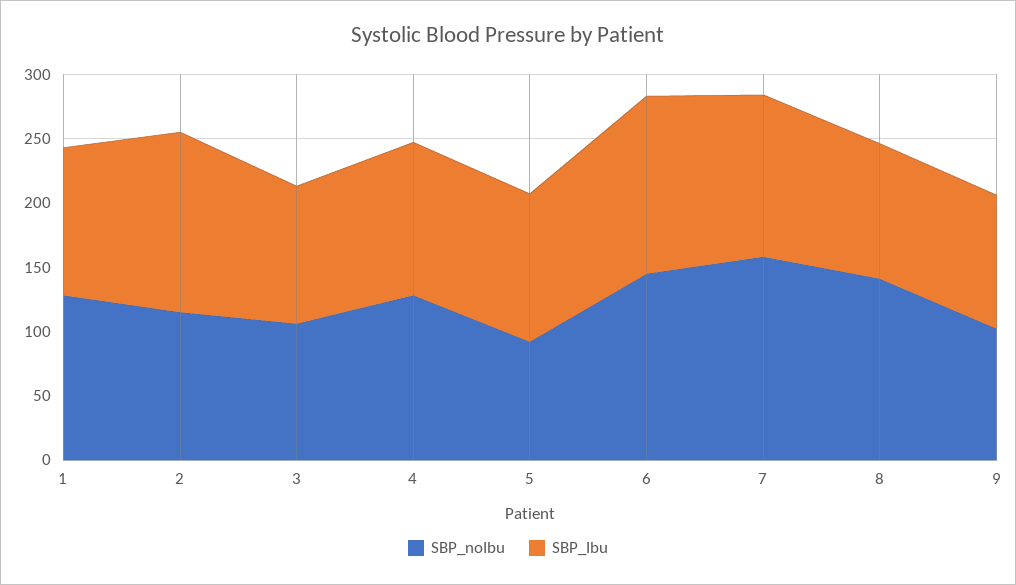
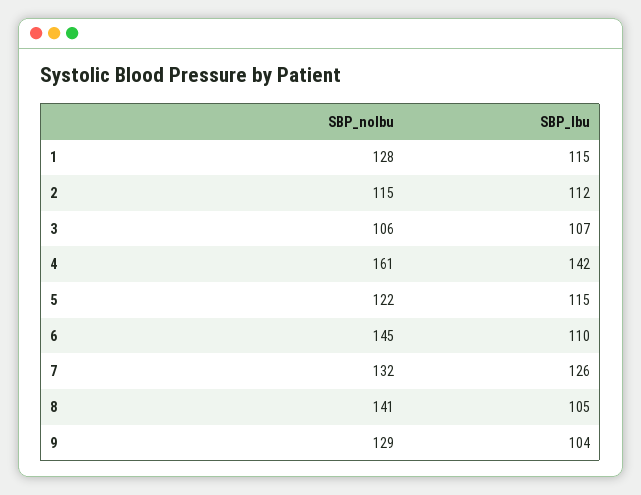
SBP_Ibu, 2: 140 -> 112
SBP_noIbu, 4: 130 -> 161
SBP_Ibu, 4: 120 -> 142
SBP_noIbu, 5: 90 -> 122
SBP_Ibu, 6: 140 -> 110
SBP_noIbu, 7: 160 -> 132
SBP_noIbu, 9: 100 -> 129

